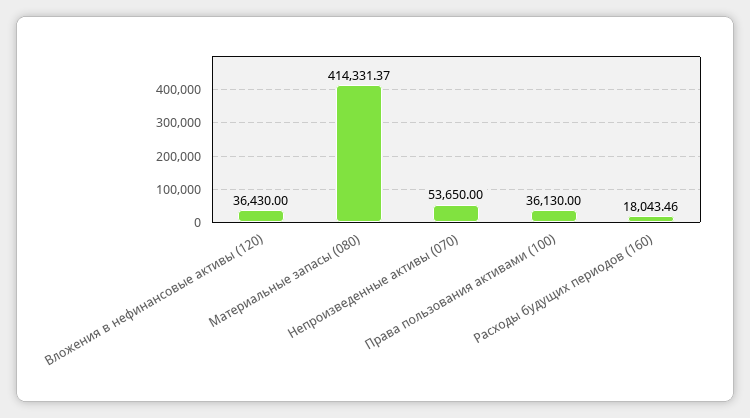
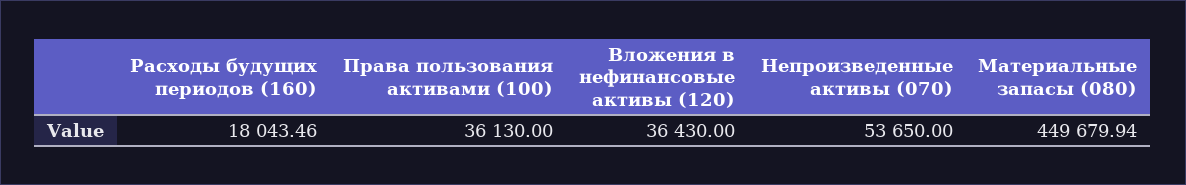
Материальные запасы (080): 414331.37 -> 449679.94

